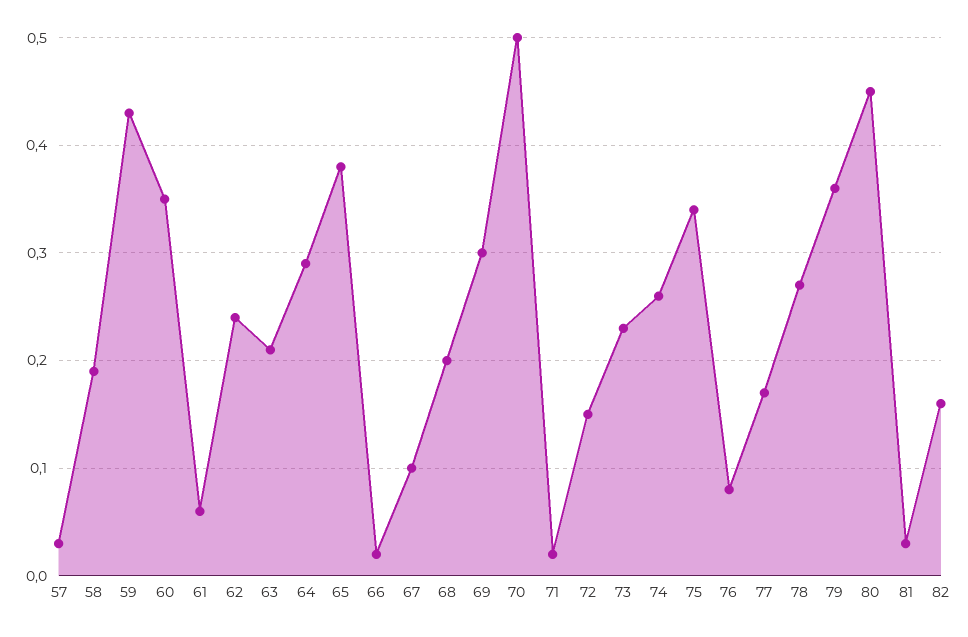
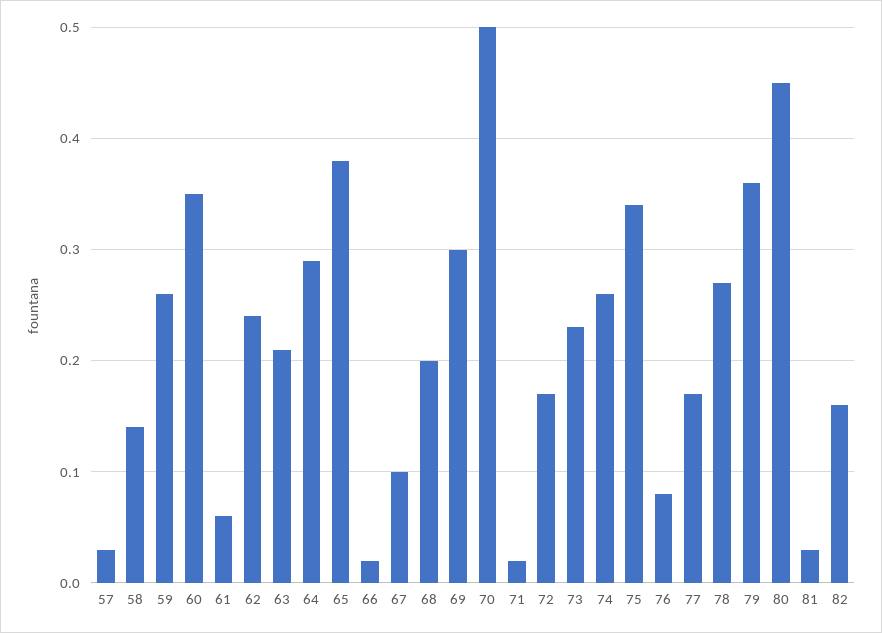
58: 0.19 -> 0.14
59: 0.43 -> 0.26
72: 0.15 -> 0.17

